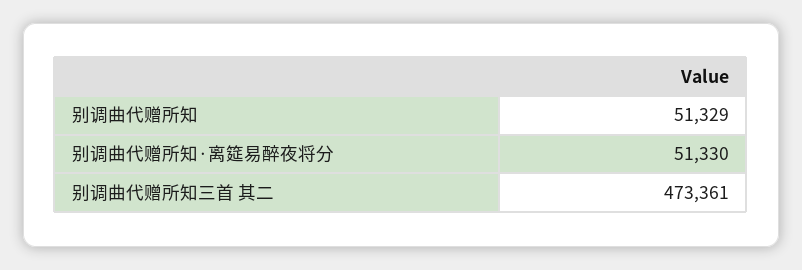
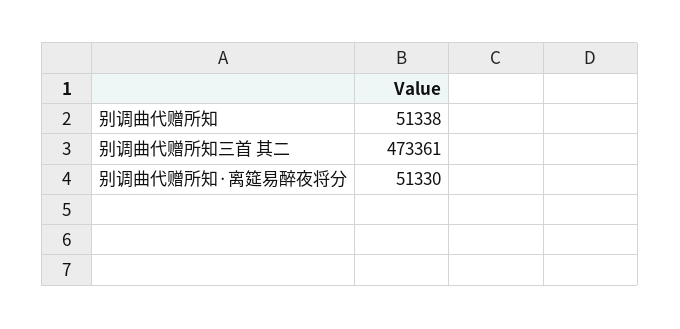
别调曲代赠所知: 51329 -> 51338

